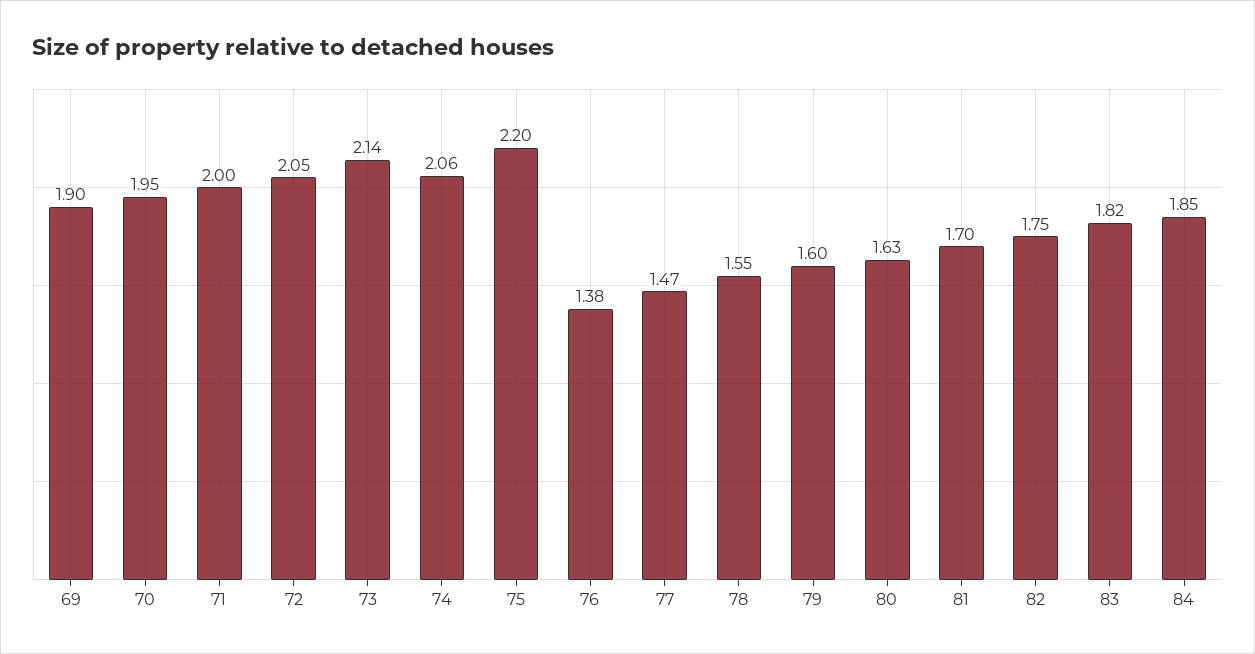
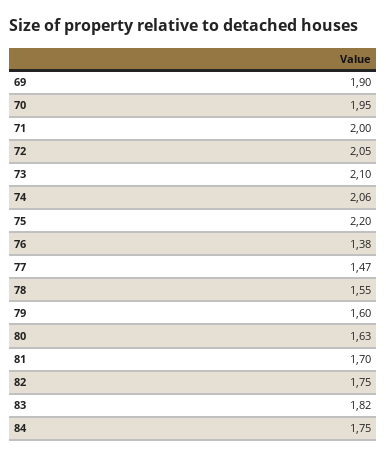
73: 2.14 -> 2.1
84: 1.85 -> 1.75

